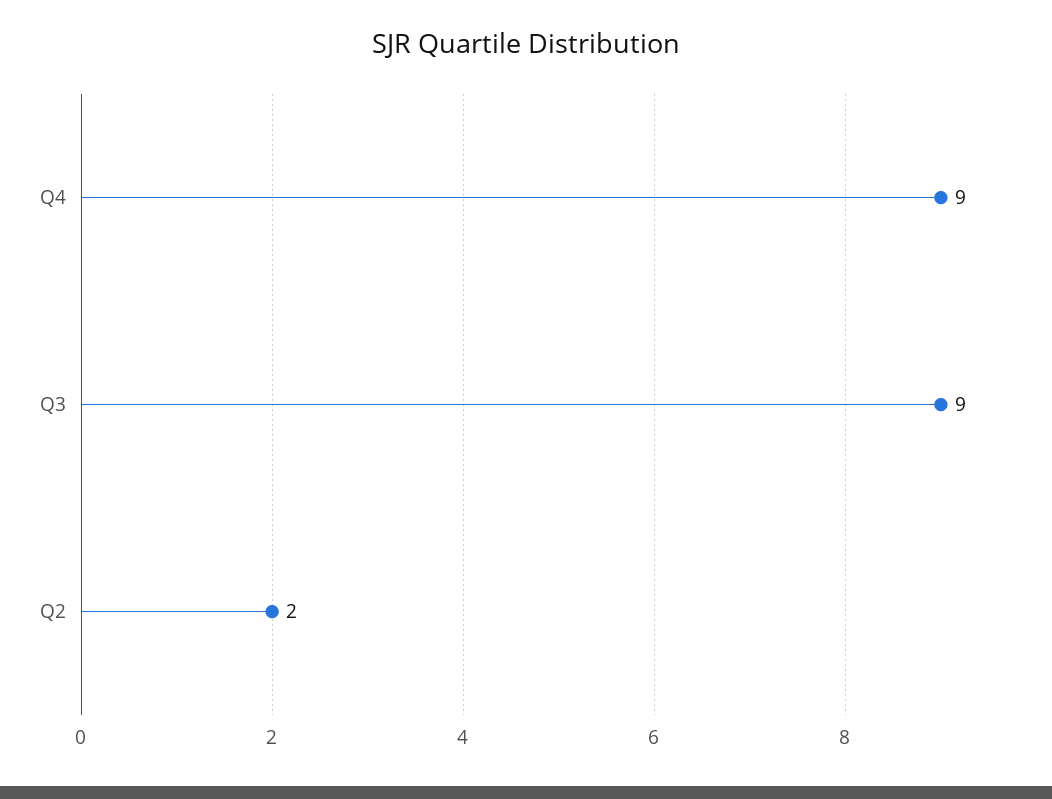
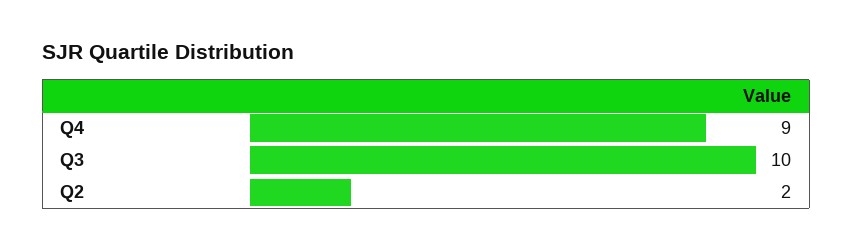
Q3: 9 -> 10

